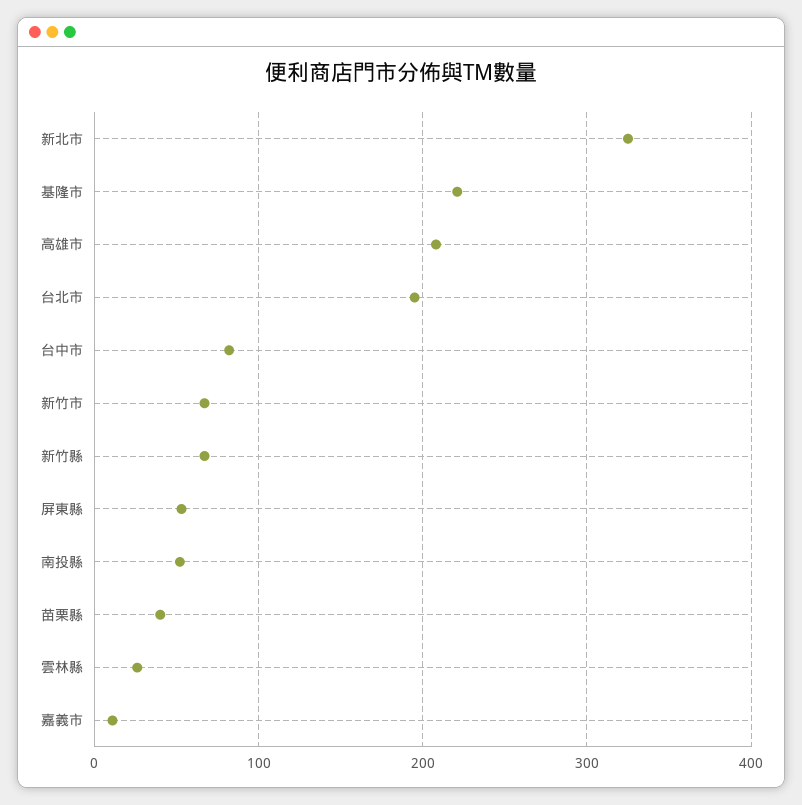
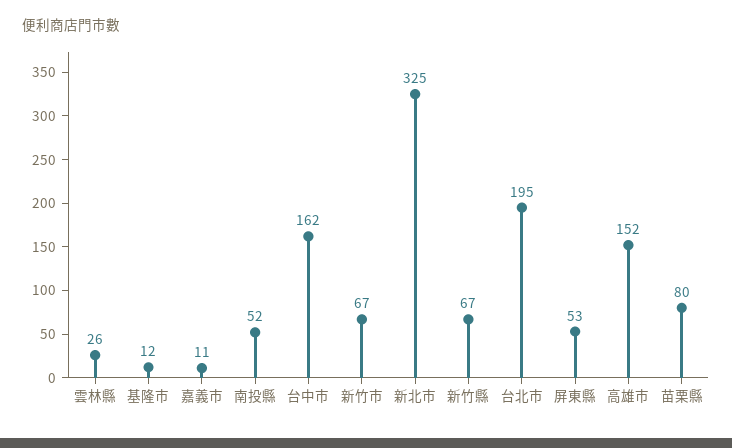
基隆市: 220 -> 12
高雄市: 210 -> 152
台中市: 80 -> 162
苗栗縣: 40 -> 80

